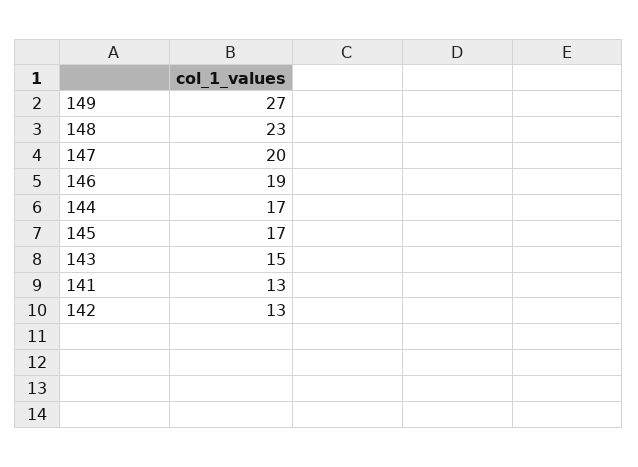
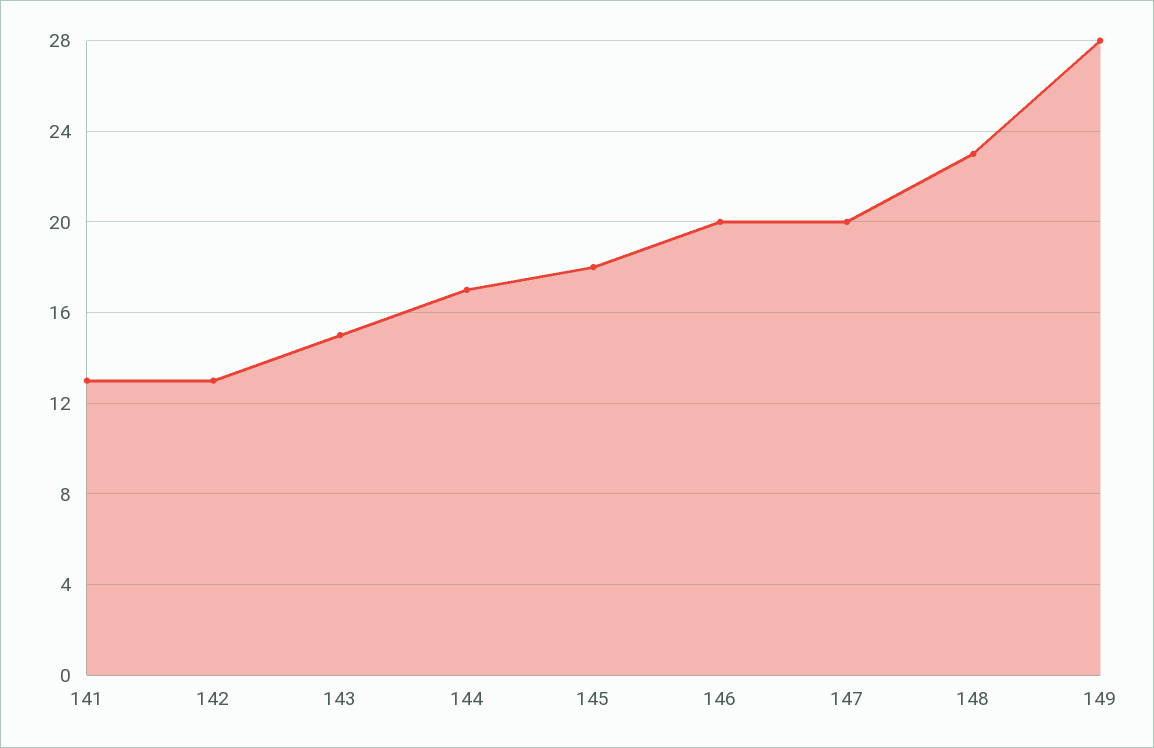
149: 27 -> 28
146: 19 -> 20
145: 17 -> 18

